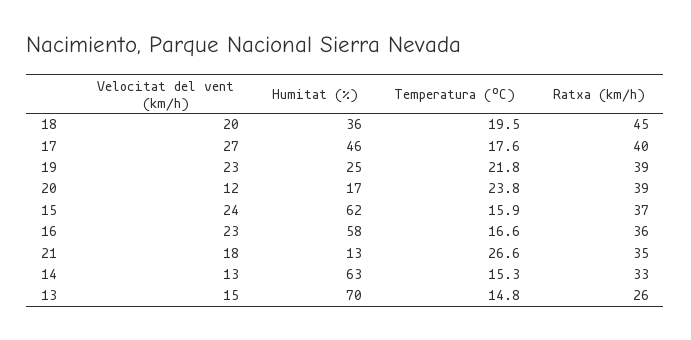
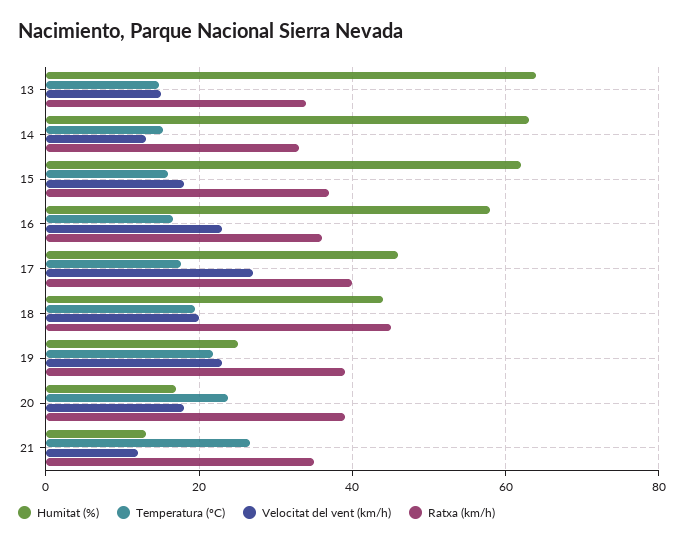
Humitat (%), 18: 36 -> 44
Velocitat del vent (km/h), 20: 12 -> 18
Velocitat del vent (km/h), 15: 24 -> 18
Velocitat del vent (km/h), 21: 18 -> 12
Humitat (%), 13: 70 -> 64
Ratxa (km/h), 13: 26 -> 34

